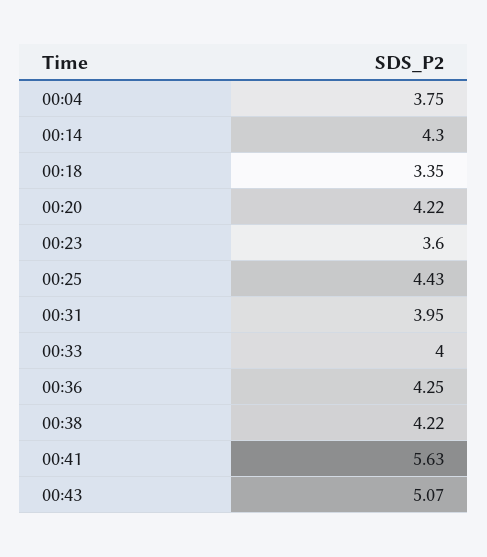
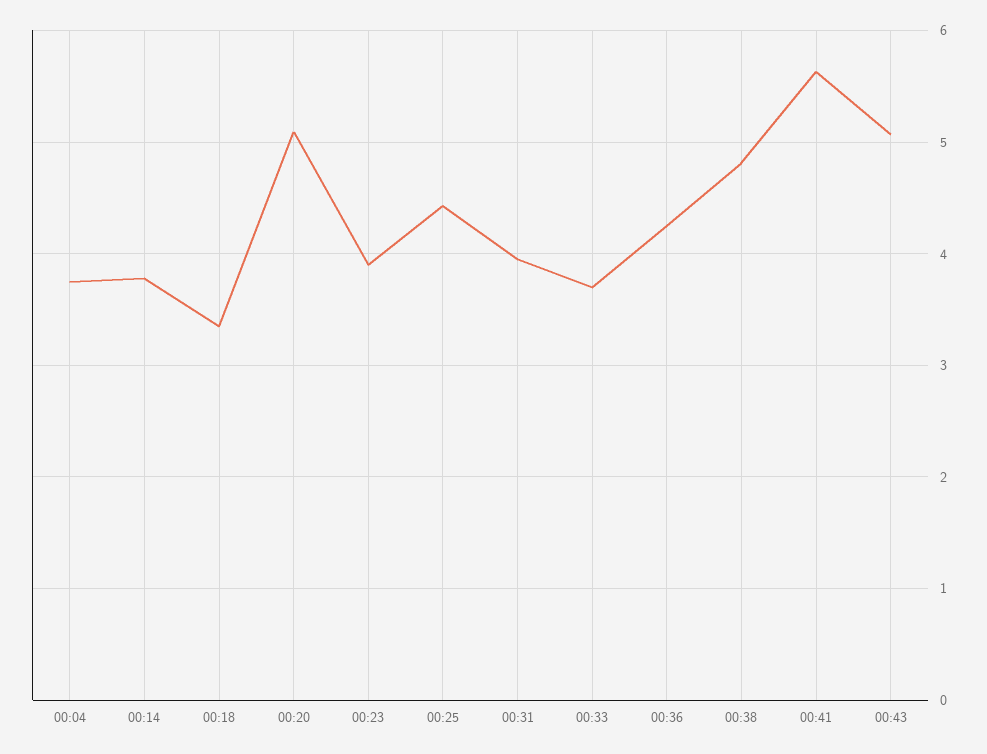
00:14: 4.3 -> 3.8
00:20: 4.22 -> 5.1
00:23: 3.6 -> 3.9
00:33: 4 -> 3.7
00:38: 4.22 -> 4.8

